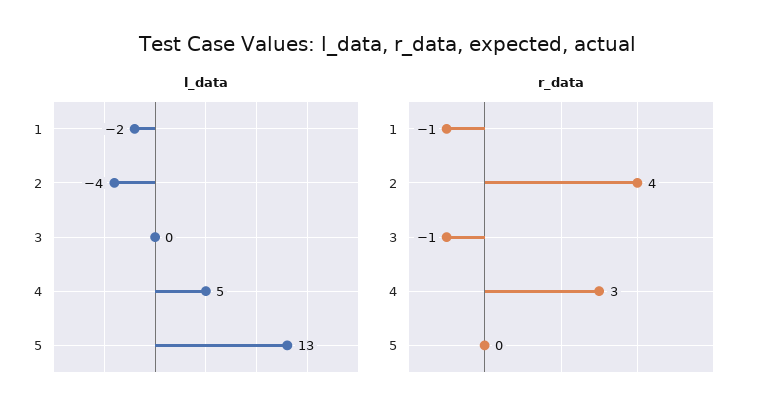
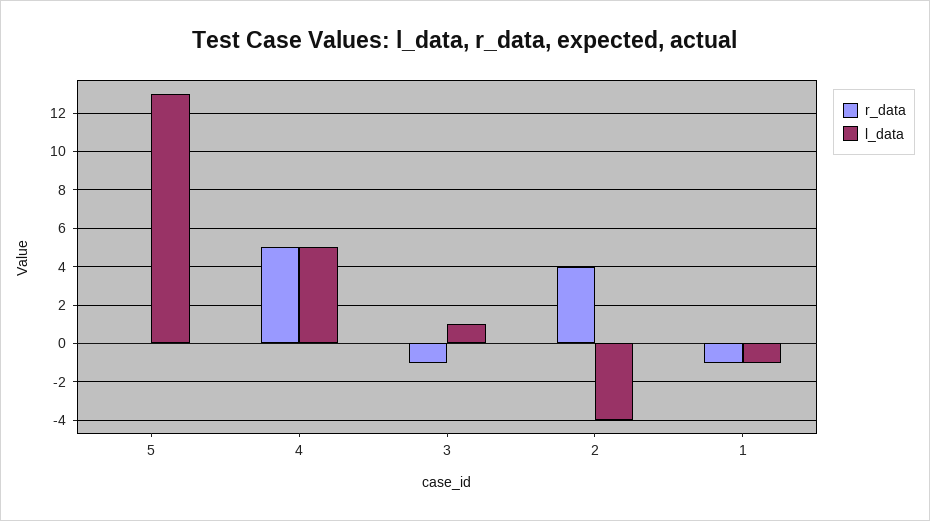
l_data, 1: -2 -> -1
l_data, 3: 0 -> 1
r_data, 4: 3 -> 5

